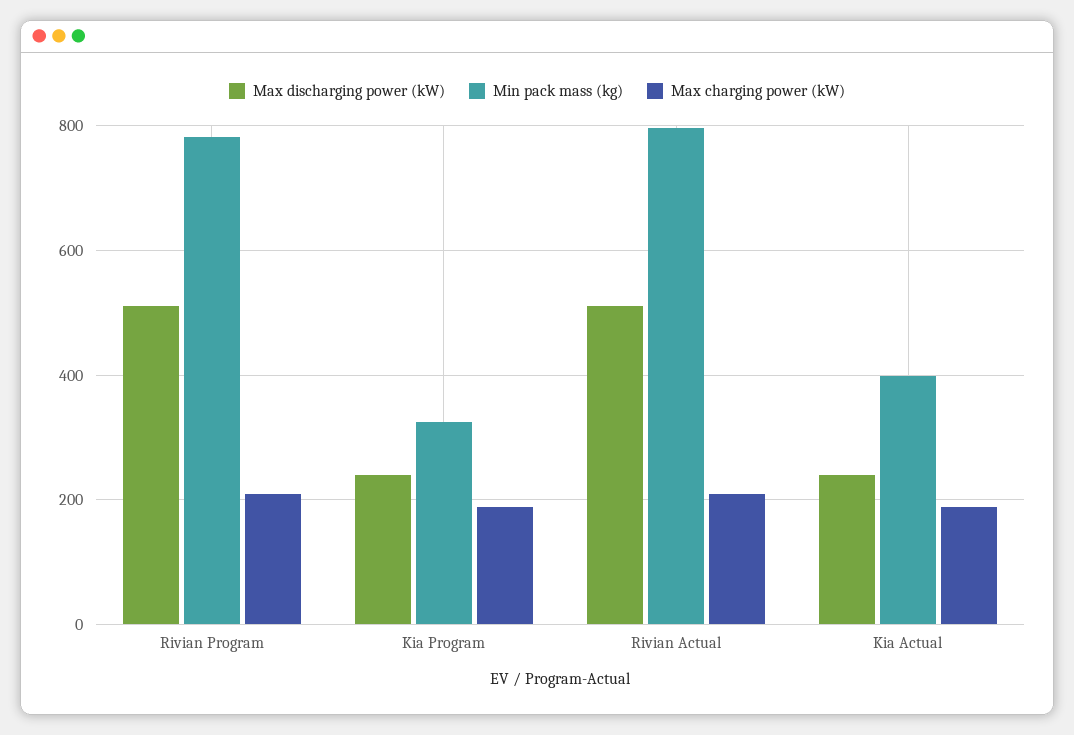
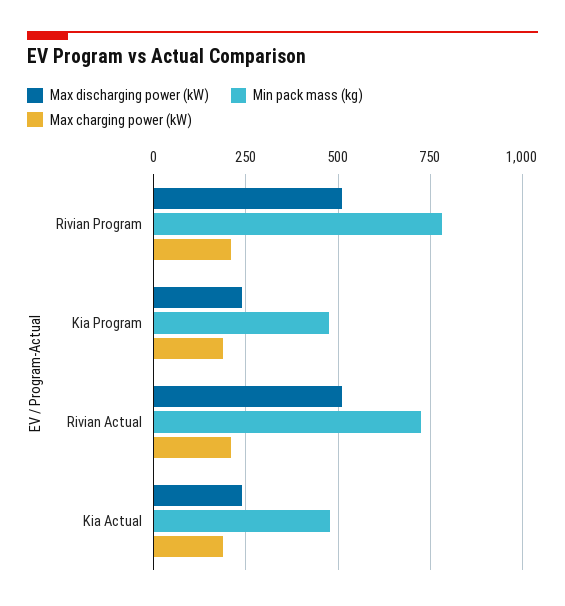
Min pack mass (kg), Kia Program: 320 -> 475
Min pack mass (kg), Rivian Actual: 800 -> 725
Min pack mass (kg), Kia Actual: 400 -> 475

